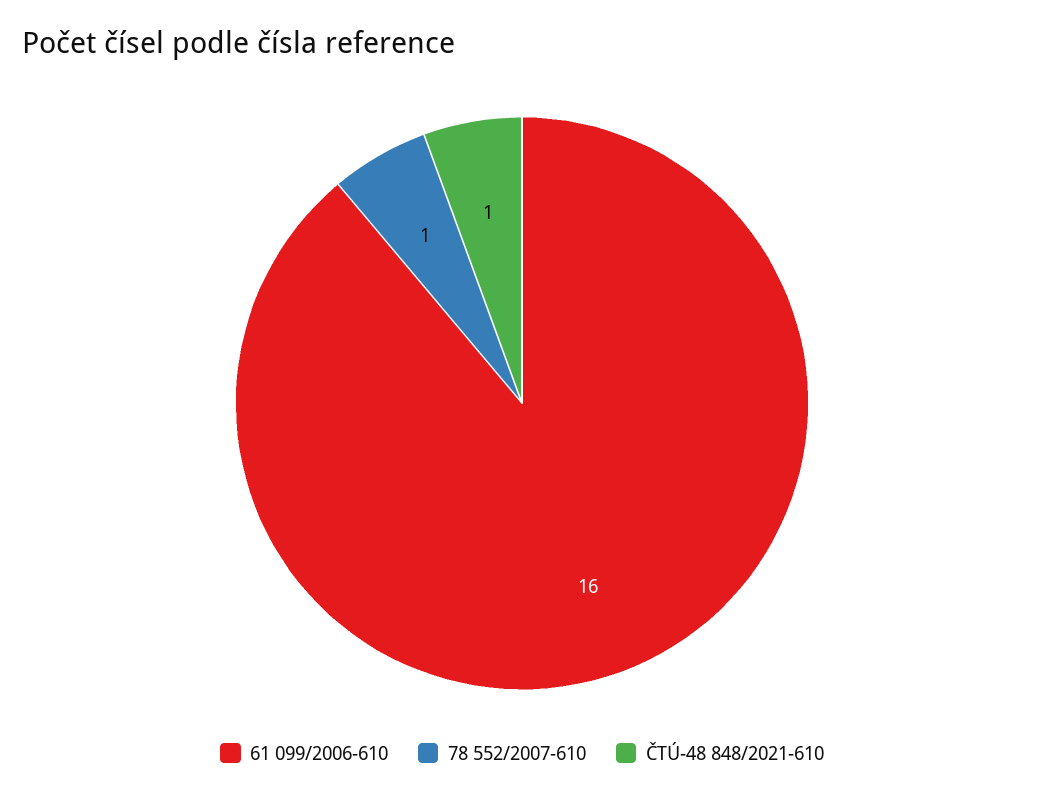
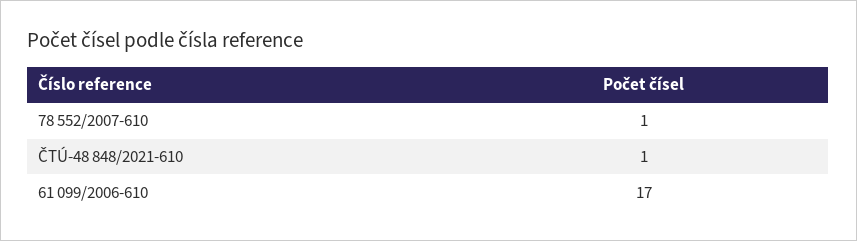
61 099/2006-610: 16 -> 17

